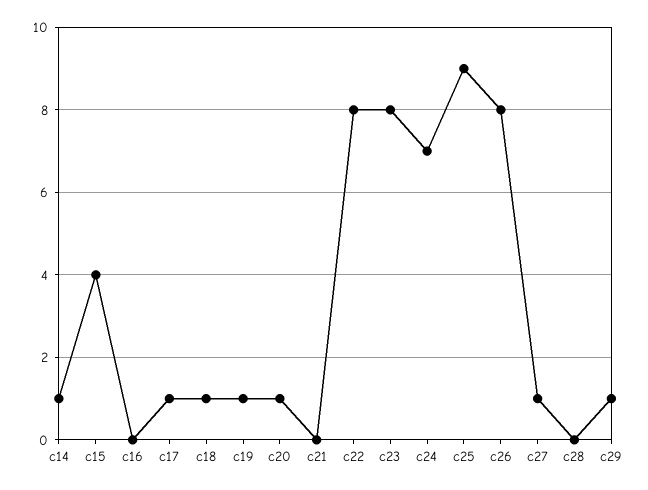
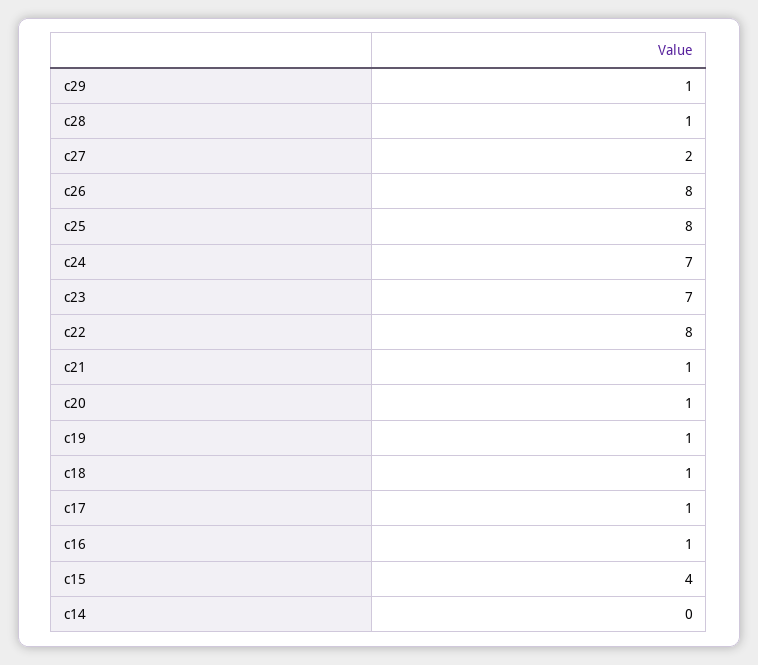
c14: 1 -> 0
c16: 0 -> 1
c21: 0 -> 1
c23: 8 -> 7
c25: 9 -> 8
c27: 1 -> 2
c28: 0 -> 1

